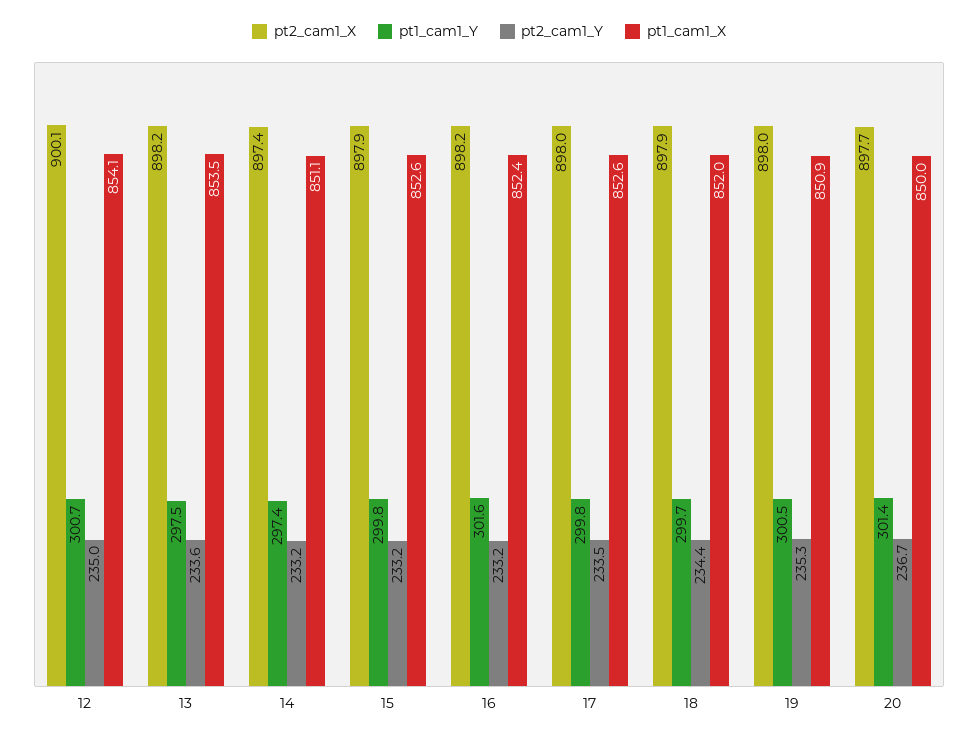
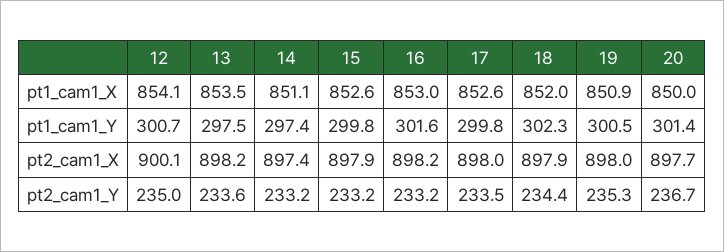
pt1_cam1_X, 16: 852.4 -> 853
pt1_cam1_Y, 18: 299.7 -> 302.3

